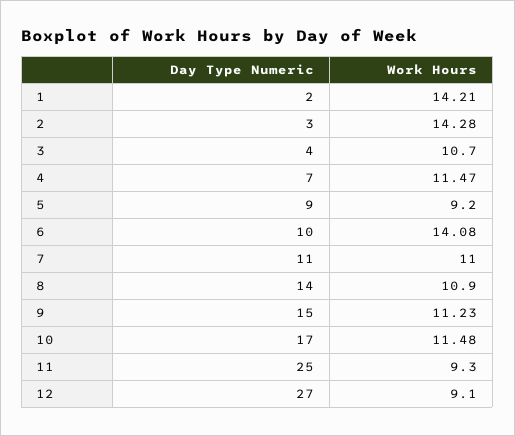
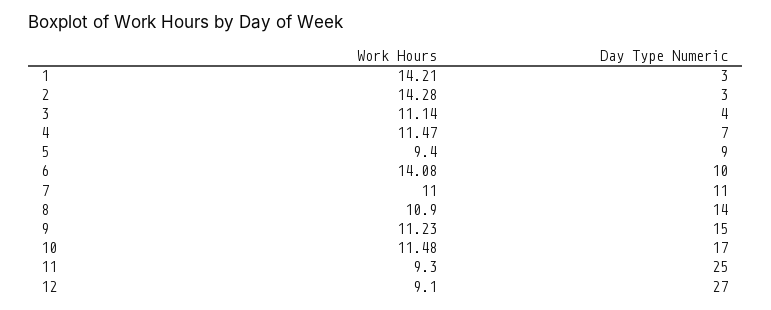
Day Type Numeric, 1: 2 -> 3
Work Hours, 3: 10.7 -> 11.14
Work Hours, 5: 9.2 -> 9.4

